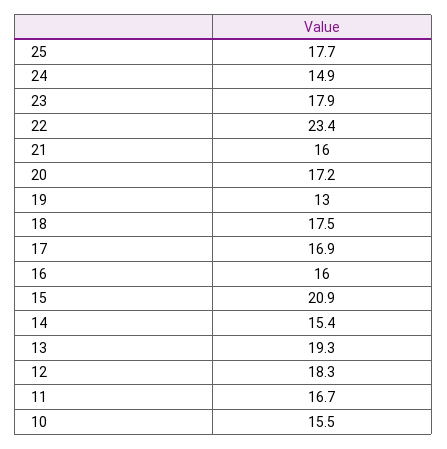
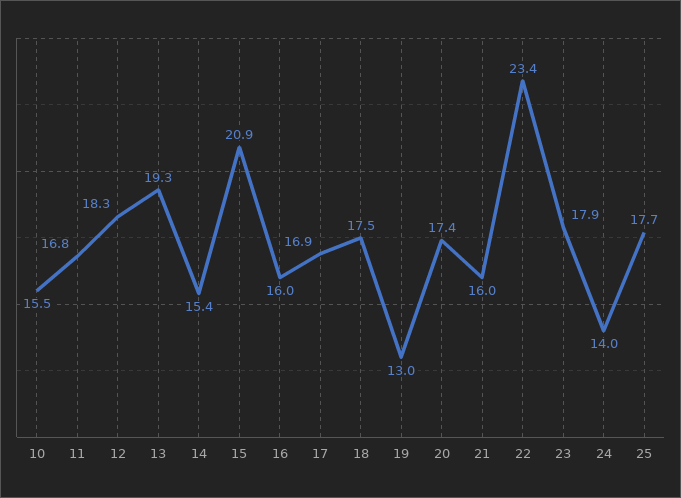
24: 14.9 -> 14
20: 17.2 -> 17.4
11: 16.7 -> 16.8

